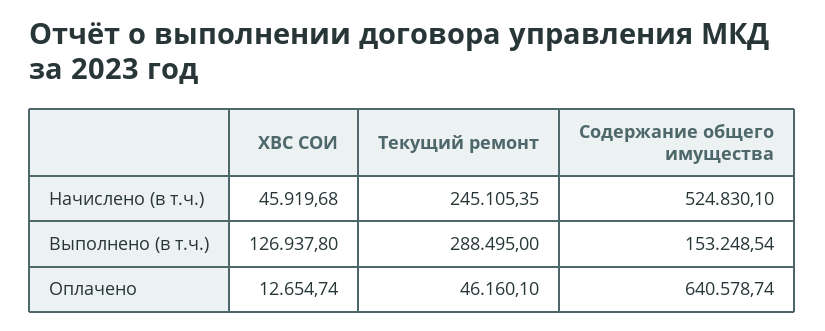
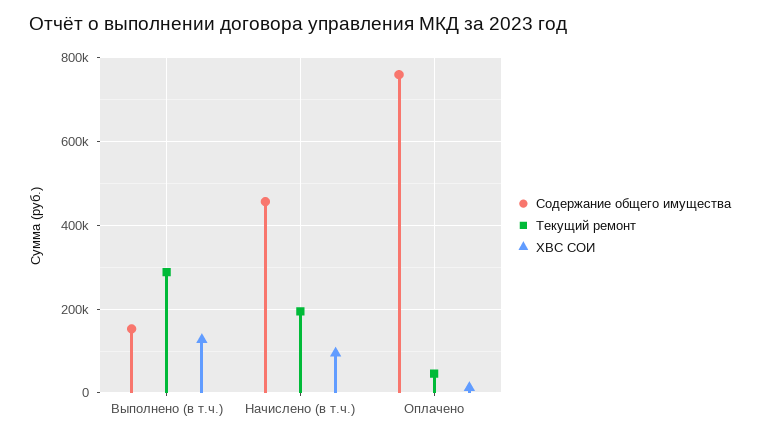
ХВС СОИ, Начислено (в т.ч.): 45919.68 -> 100000
Текущий ремонт, Начислено (в т.ч.): 245105.35 -> 200000
Содержание общего имущества, Начислено (в т.ч.): 524830.1 -> 460000
Содержание общего имущества, Оплачено: 640578.74 -> 760000

